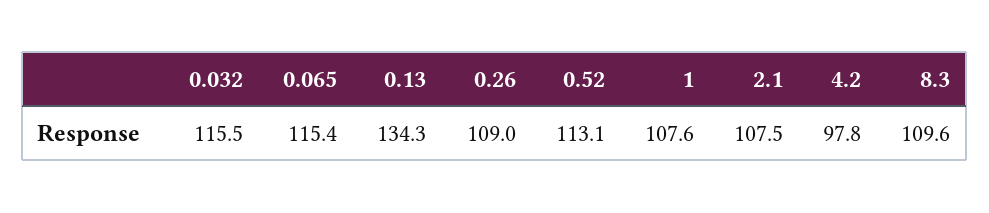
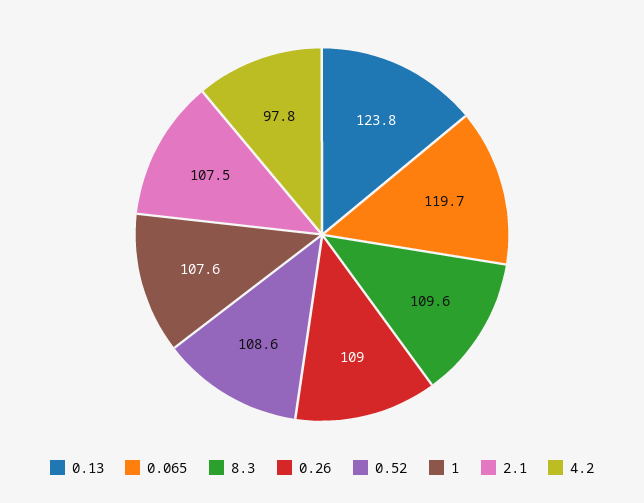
0.032: 115.5 -> none
0.065: 115.4 -> 119.7
0.13: 134.3 -> 123.8
0.52: 113.1 -> 108.6

